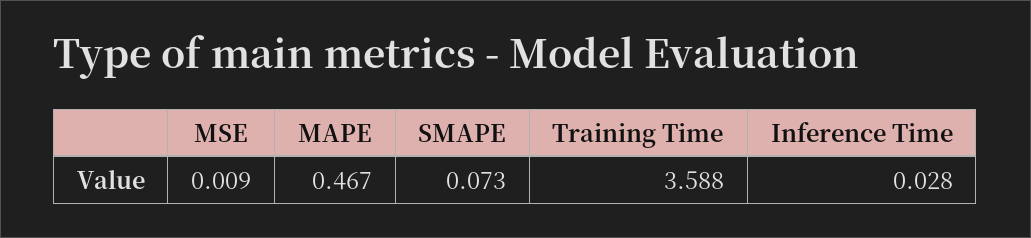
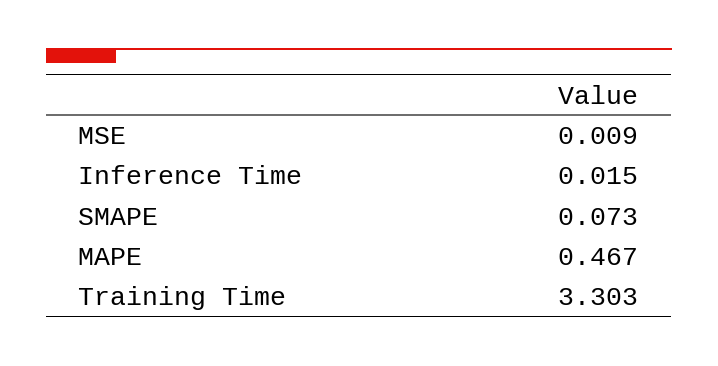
Training Time: 3.588 -> 3.303
Inference Time: 0.028 -> 0.015

